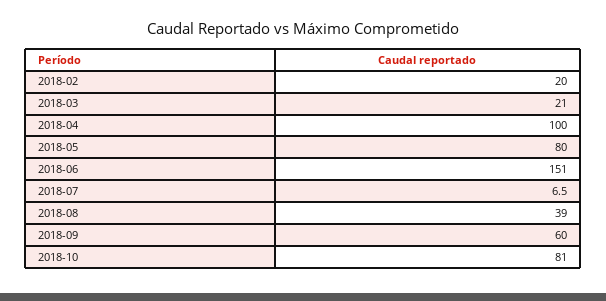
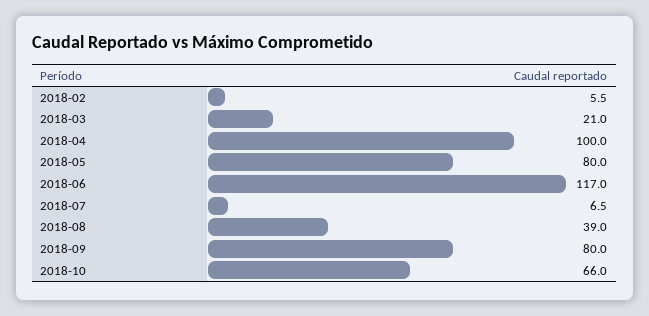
2018-02: 20 -> 5.5
2018-06: 151 -> 117
2018-09: 60 -> 80
2018-10: 81 -> 66

